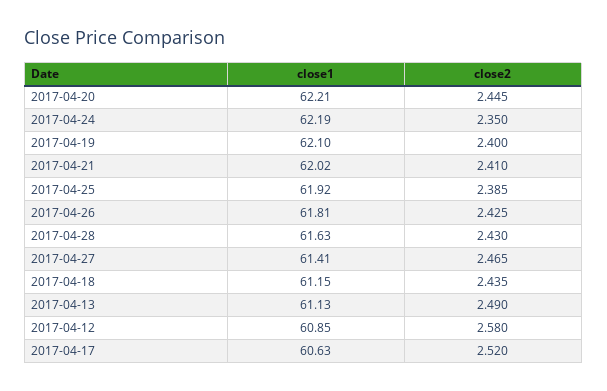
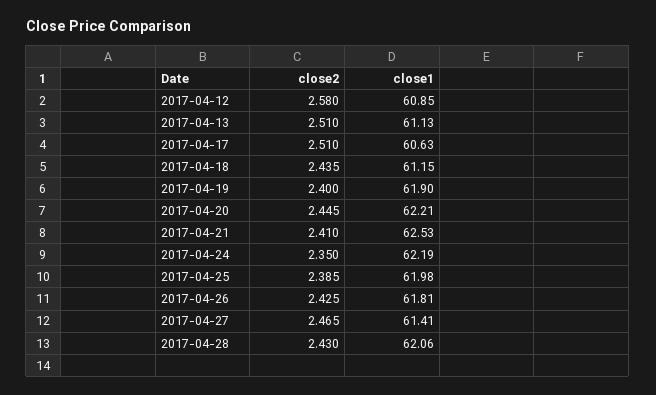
close1, 2017-04-19: 62.1 -> 61.9
close1, 2017-04-21: 62.02 -> 62.53
close1, 2017-04-25: 61.92 -> 61.98
close1, 2017-04-28: 61.63 -> 62.06
close2, 2017-04-13: 2.49 -> 2.51
close2, 2017-04-17: 2.52 -> 2.51

